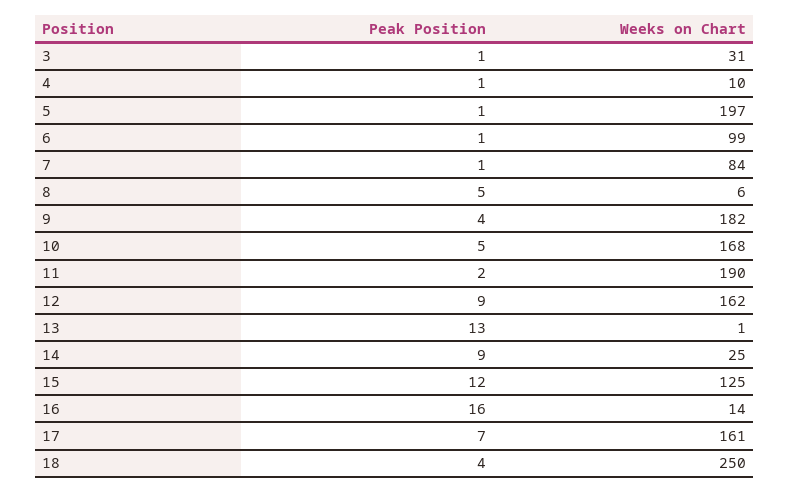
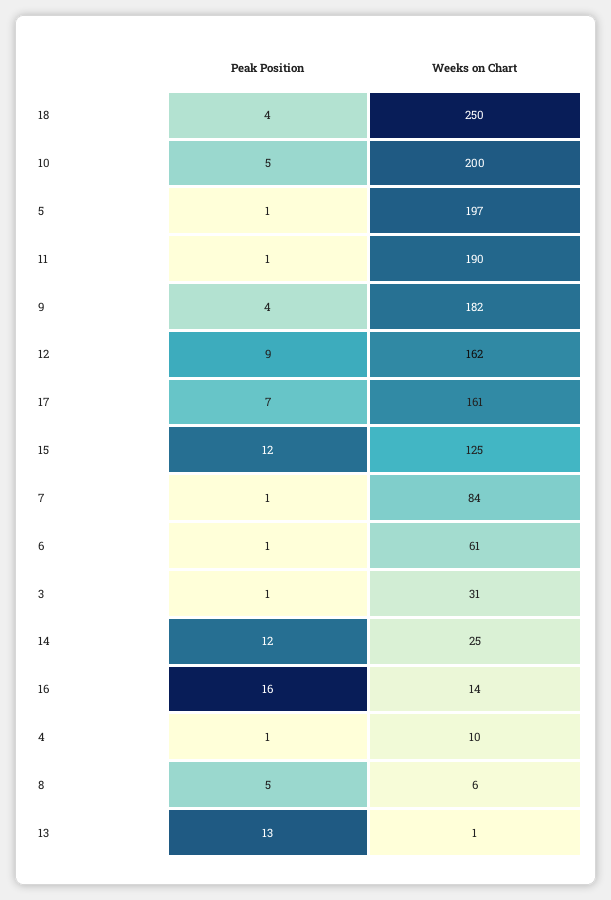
Weeks on Chart, 6: 99 -> 61
Weeks on Chart, 10: 168 -> 200
Peak Position, 11: 2 -> 1
Peak Position, 14: 9 -> 12

